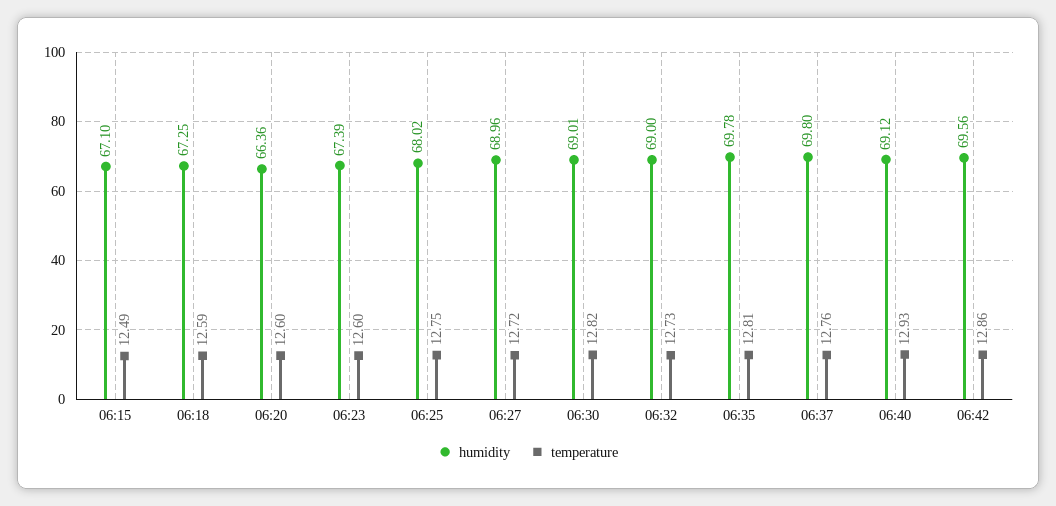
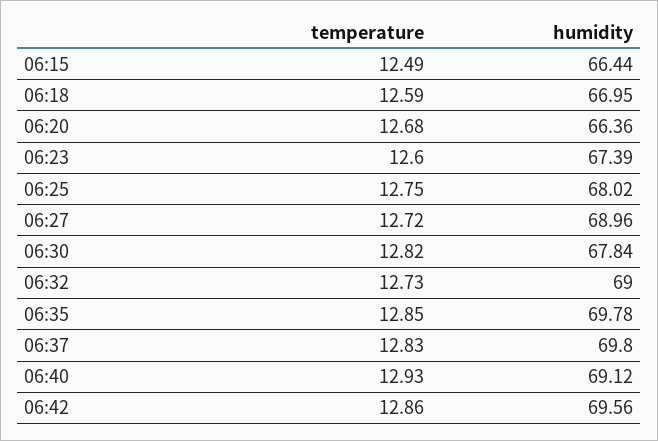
humidity, 06:15: 67.1 -> 66.44
humidity, 06:18: 67.25 -> 66.95
temperature, 06:20: 12.6 -> 12.68
humidity, 06:30: 69.01 -> 67.84
temperature, 06:35: 12.81 -> 12.85
temperature, 06:37: 12.76 -> 12.83

